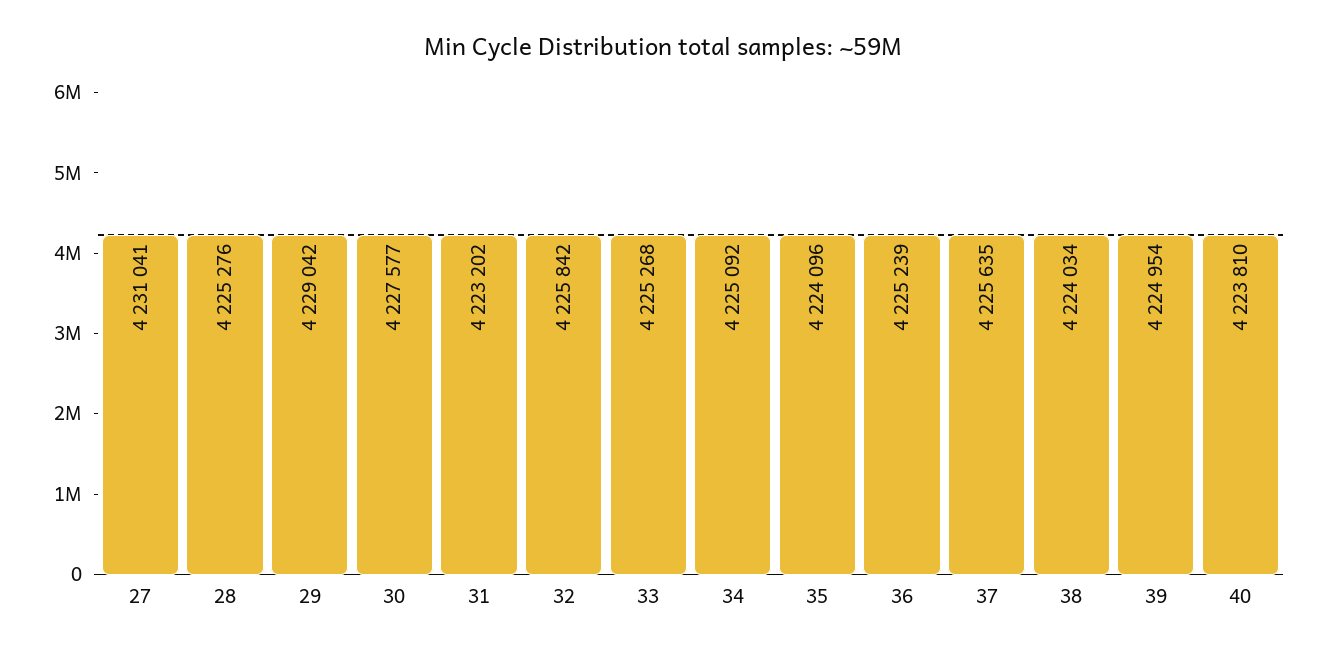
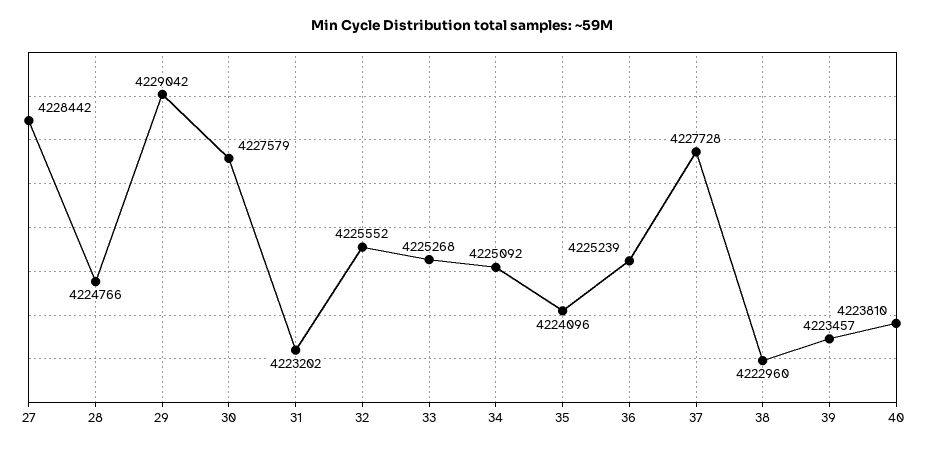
27: 4231041 -> 4228442
28: 4225276 -> 4224766
30: 4227577 -> 4227579
32: 4225842 -> 4225552
37: 4225635 -> 4227728
38: 4224034 -> 4222960
39: 4224954 -> 4223457

